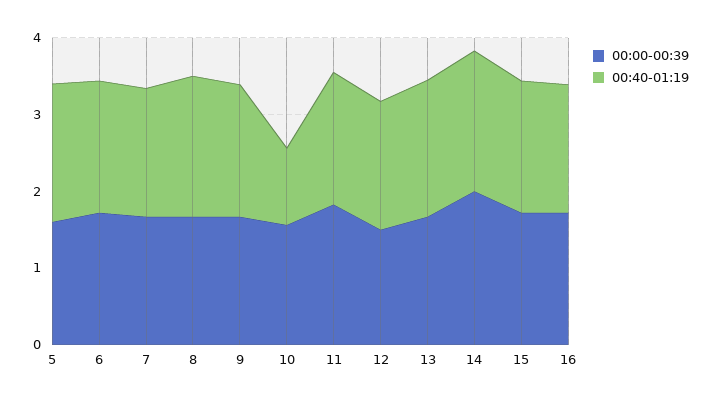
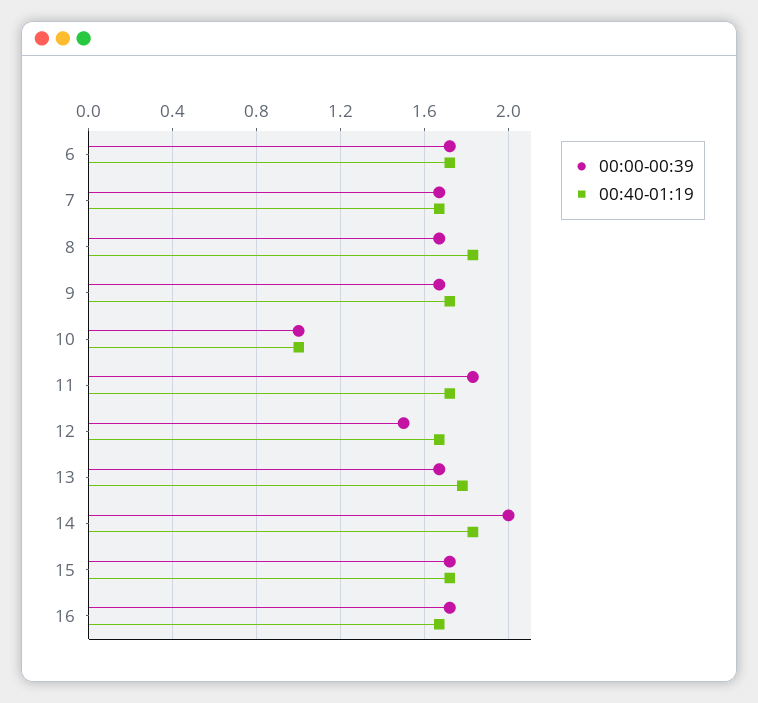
00:00-00:39, 5: 1.6 -> none
00:40-01:19, 5: 1.8 -> none
00:00-00:39, 10: 1.6 -> 1

